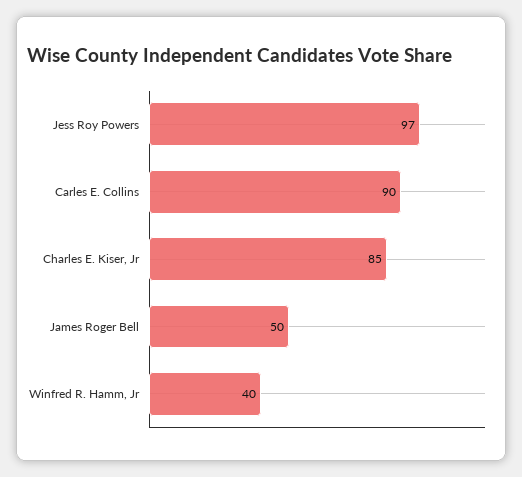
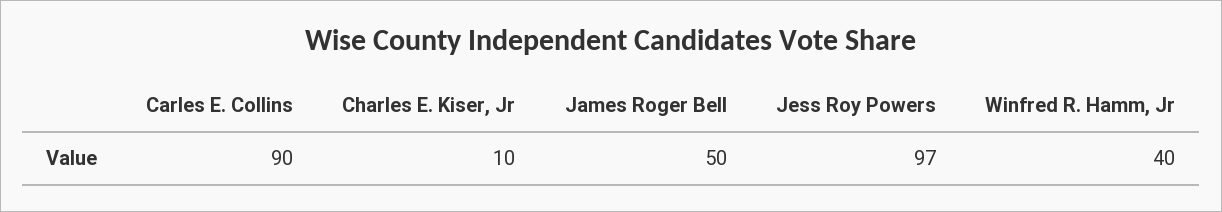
Charles E. Kiser, Jr: 85 -> 10

